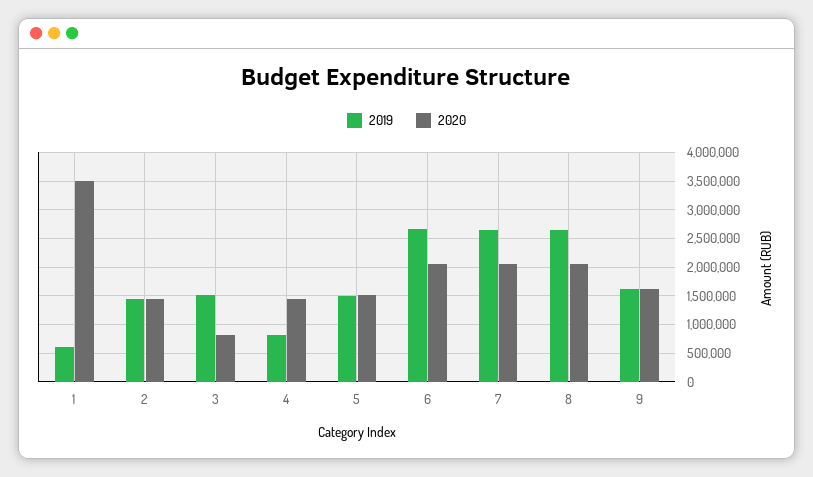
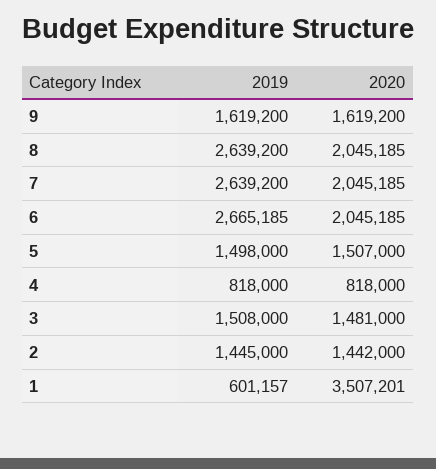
2020, 3: 750000 -> 1481000
2020, 4: 1500000 -> 818000

